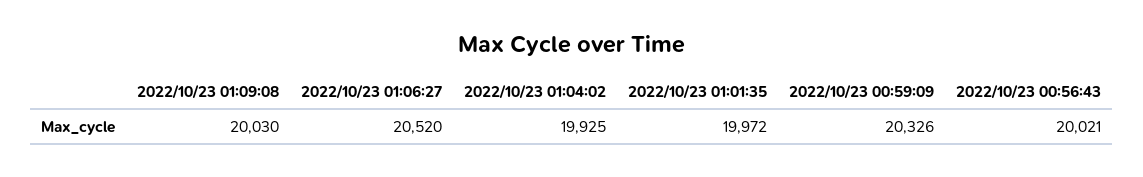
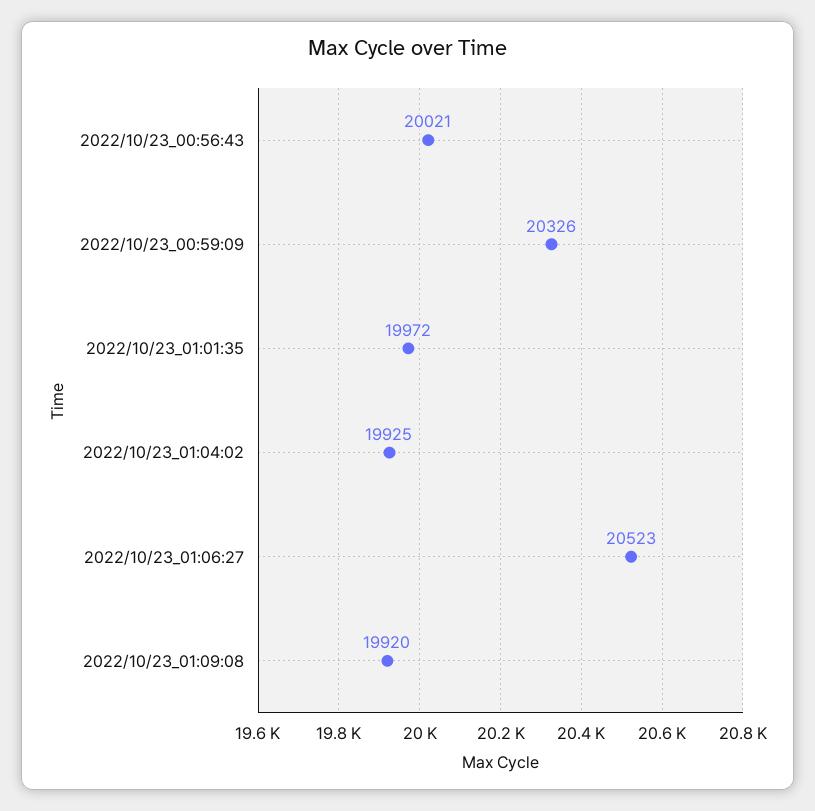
2022/10/23 01:09:08: 20030 -> 19920
2022/10/23 01:06:27: 20520 -> 20523

